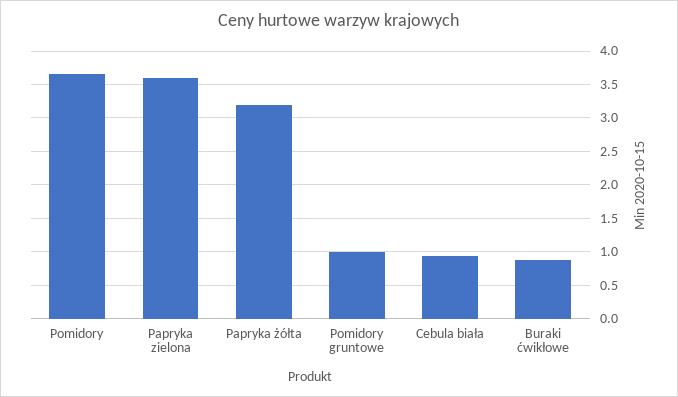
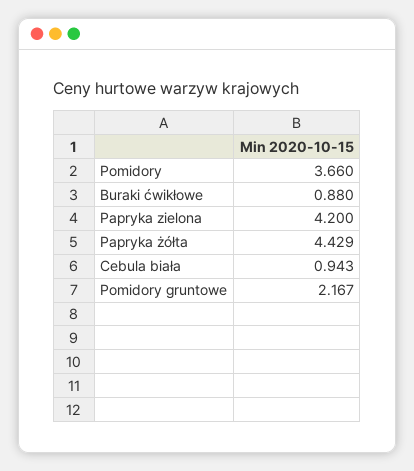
Papryka zielona: 3.6 -> 4.2
Papryka żółta: 3.2 -> 4.429
Pomidory gruntowe: 1 -> 2.167

